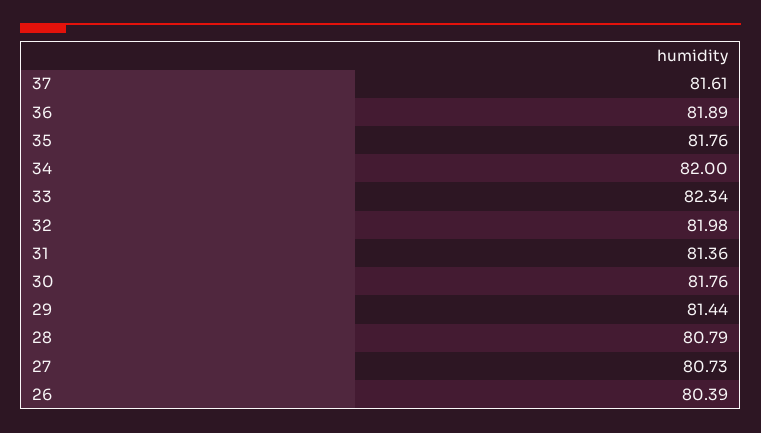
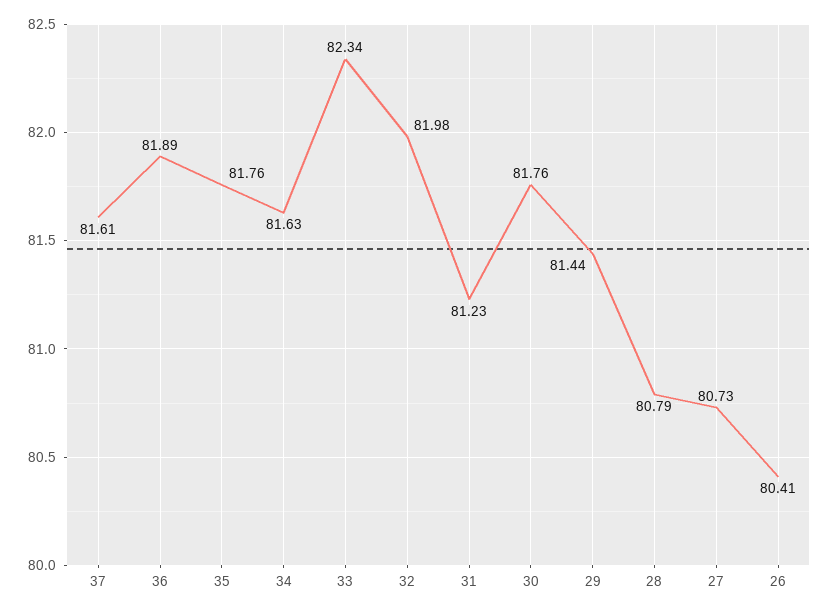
34: 82 -> 81.63
31: 81.36 -> 81.23
26: 80.39 -> 80.41

